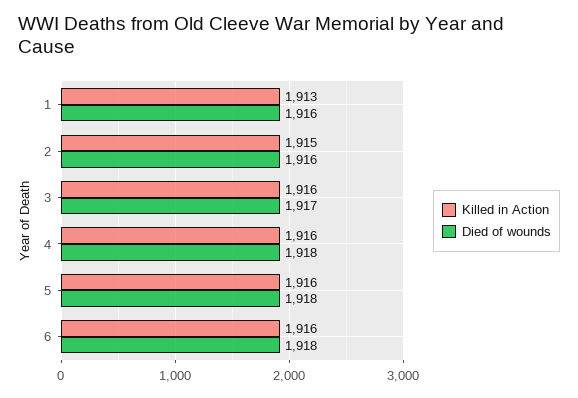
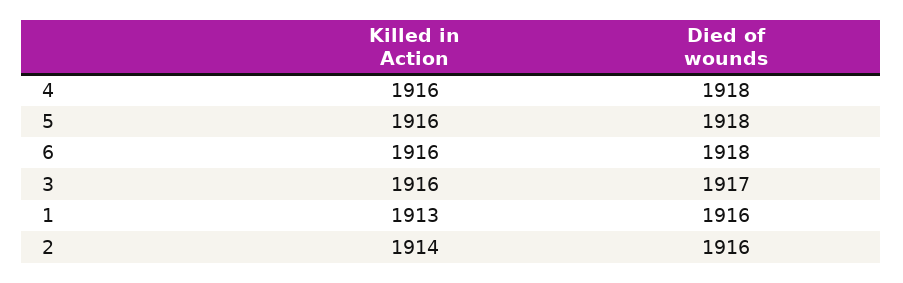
Killed in Action, 2: 1915 -> 1914

